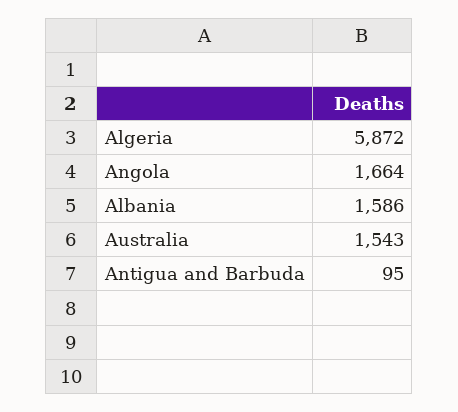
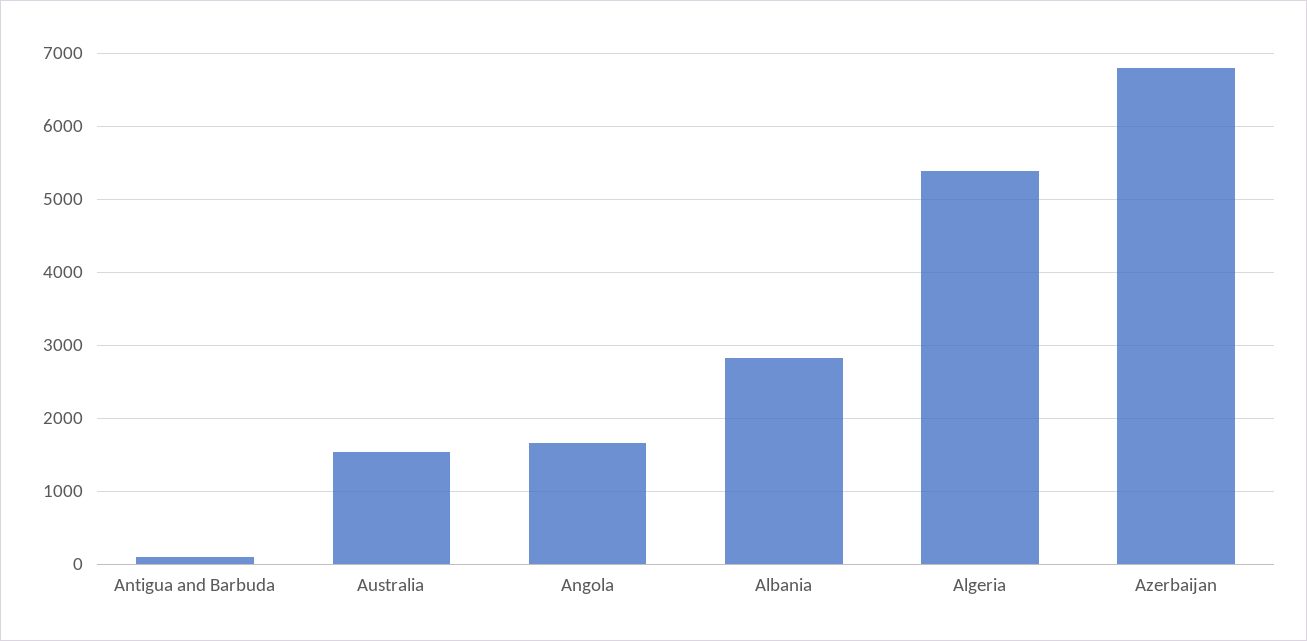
Algeria: 5872 -> 5400
Albania: 1586 -> 2800
Azerbaijan: none -> 6800

